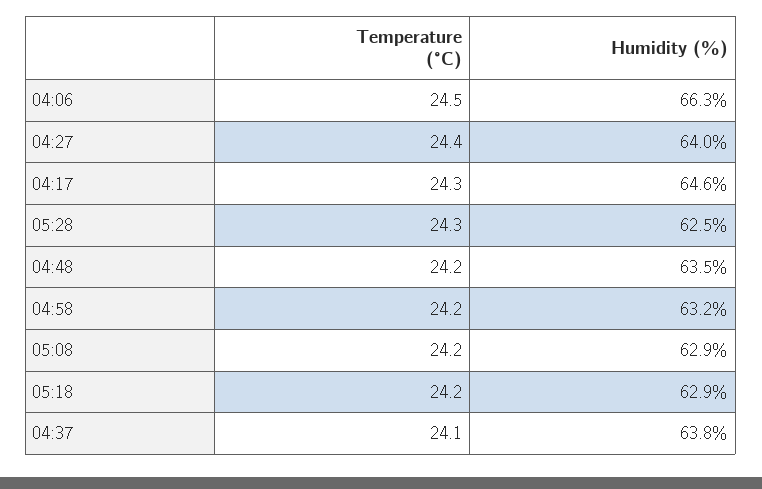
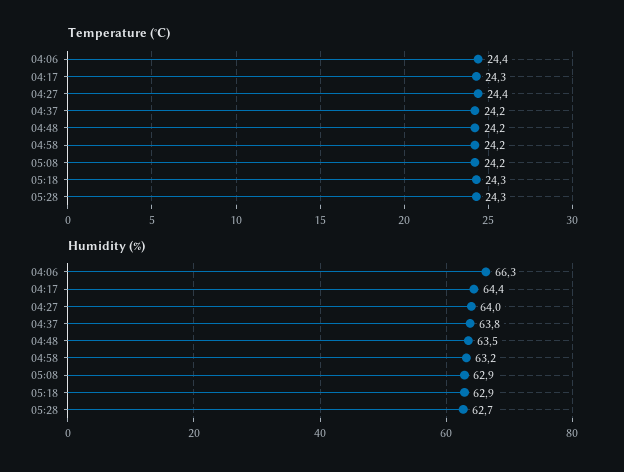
Temperature (°C), 04:06: 24.5 -> 24.4
Humidity (%), 04:17: 64.6 -> 64.4
Humidity (%), 05:28: 62.5 -> 62.7
Temperature (°C), 05:18: 24.2 -> 24.3
Temperature (°C), 04:37: 24.1 -> 24.2

